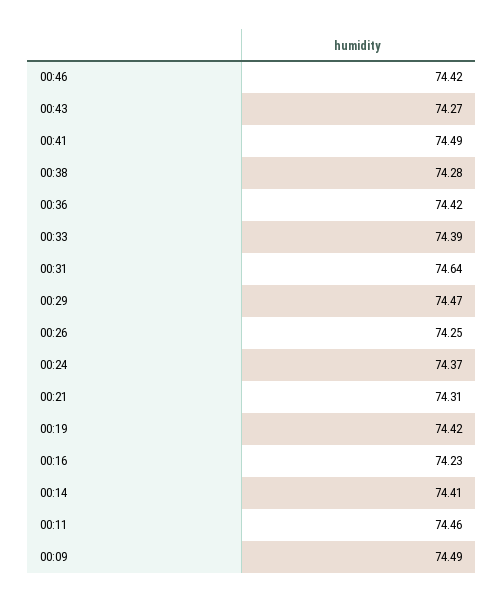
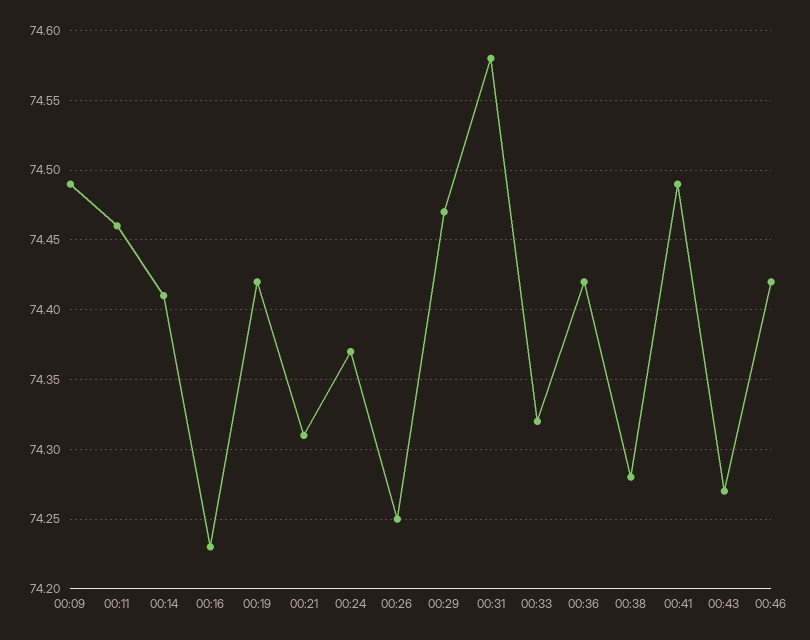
00:33: 74.39 -> 74.32
00:31: 74.64 -> 74.58

